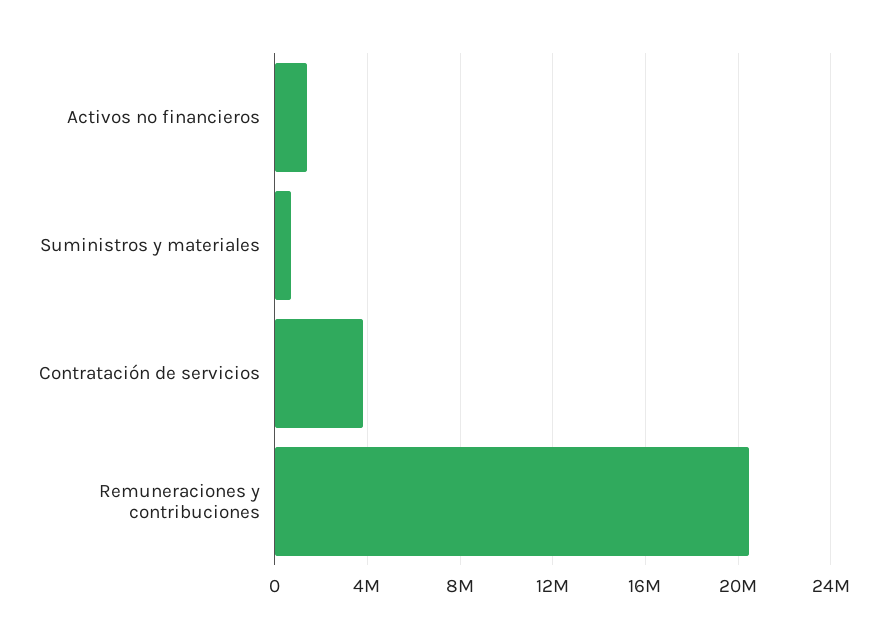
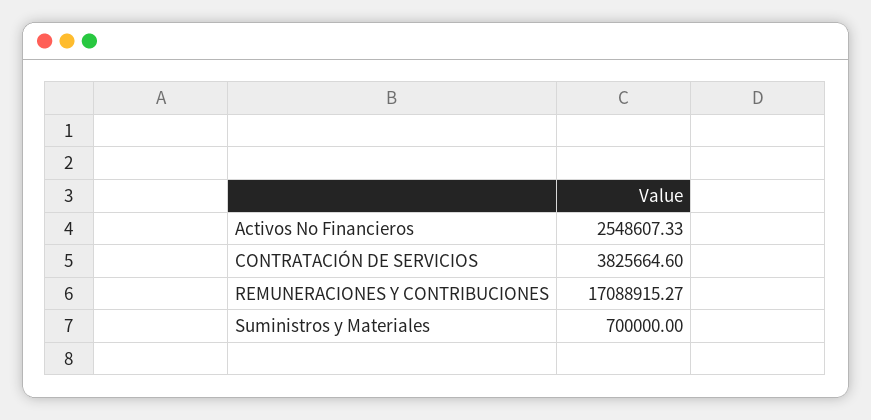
Activos no financieros: 1500000 -> 2548607.33
Remuneraciones y contribuciones: 20500000 -> 17088915.27

